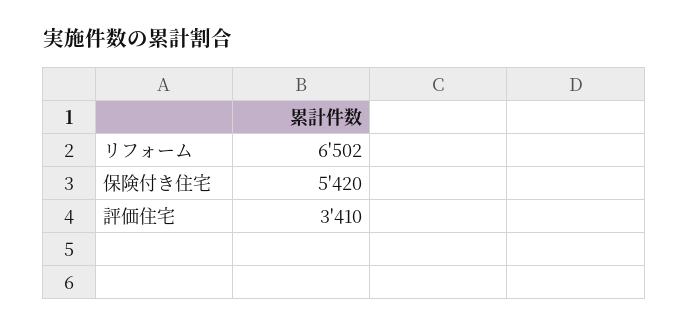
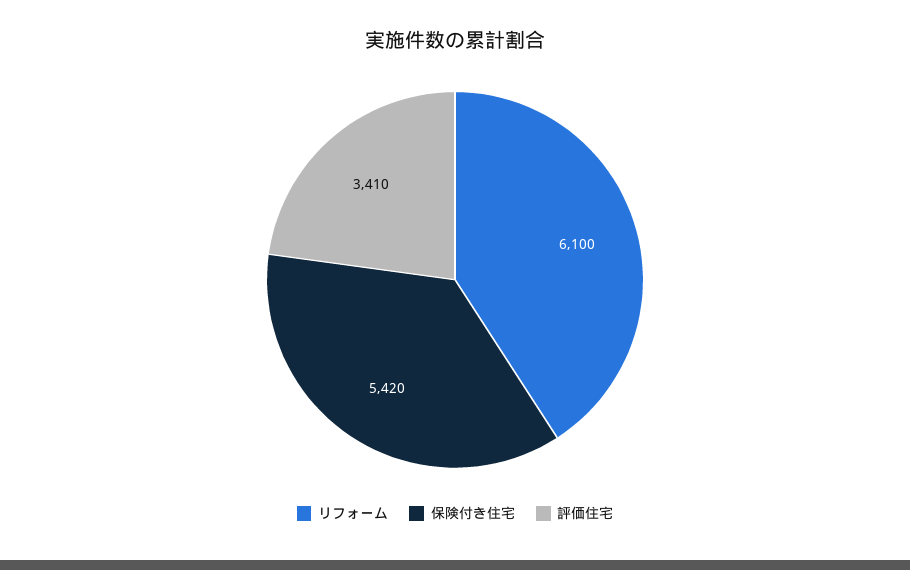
リフォーム: 6502 -> 6100

